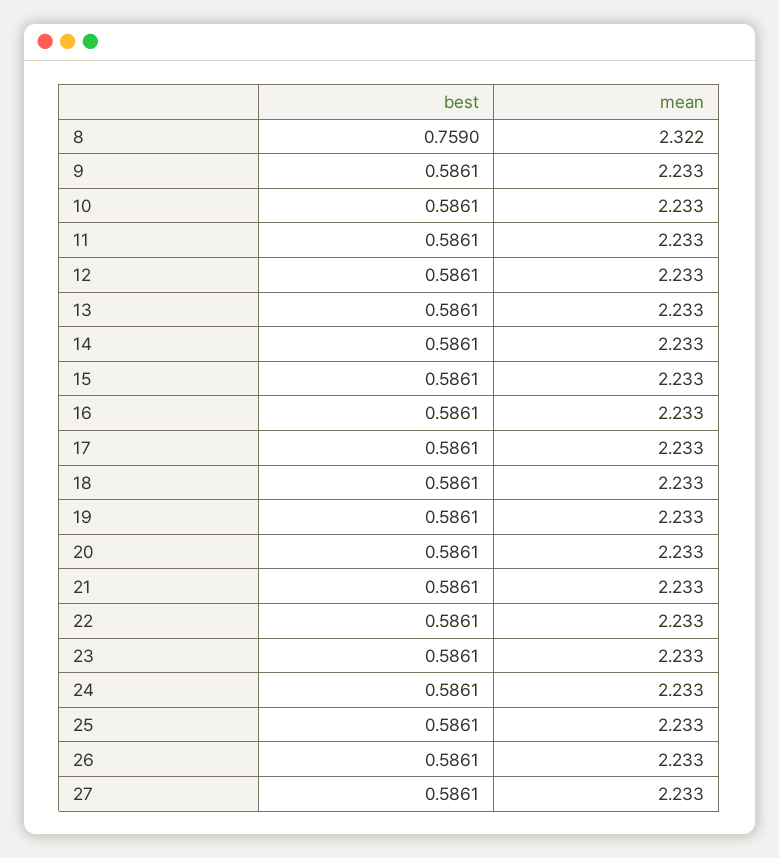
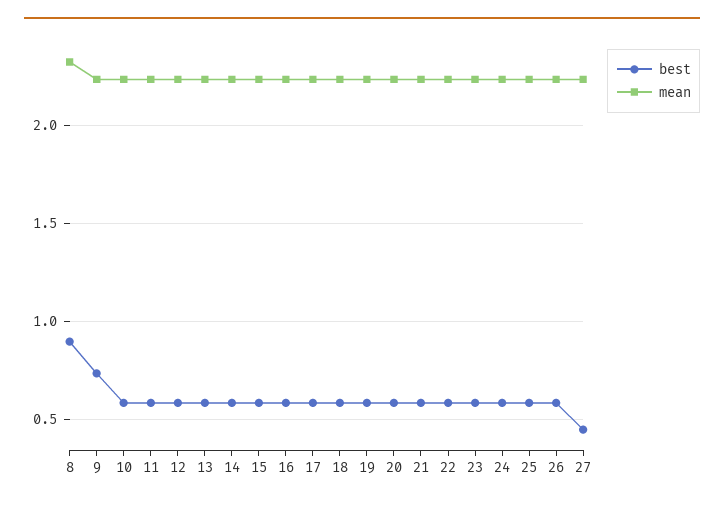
best, 8: 0.759 -> 0.9
best, 9: 0.5861 -> 0.75
best, 27: 0.5861 -> 0.45

